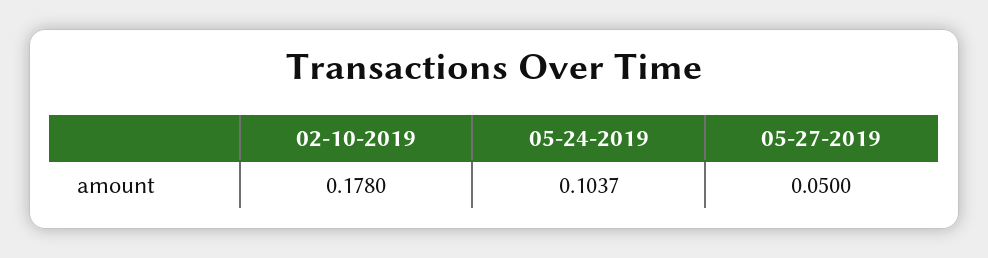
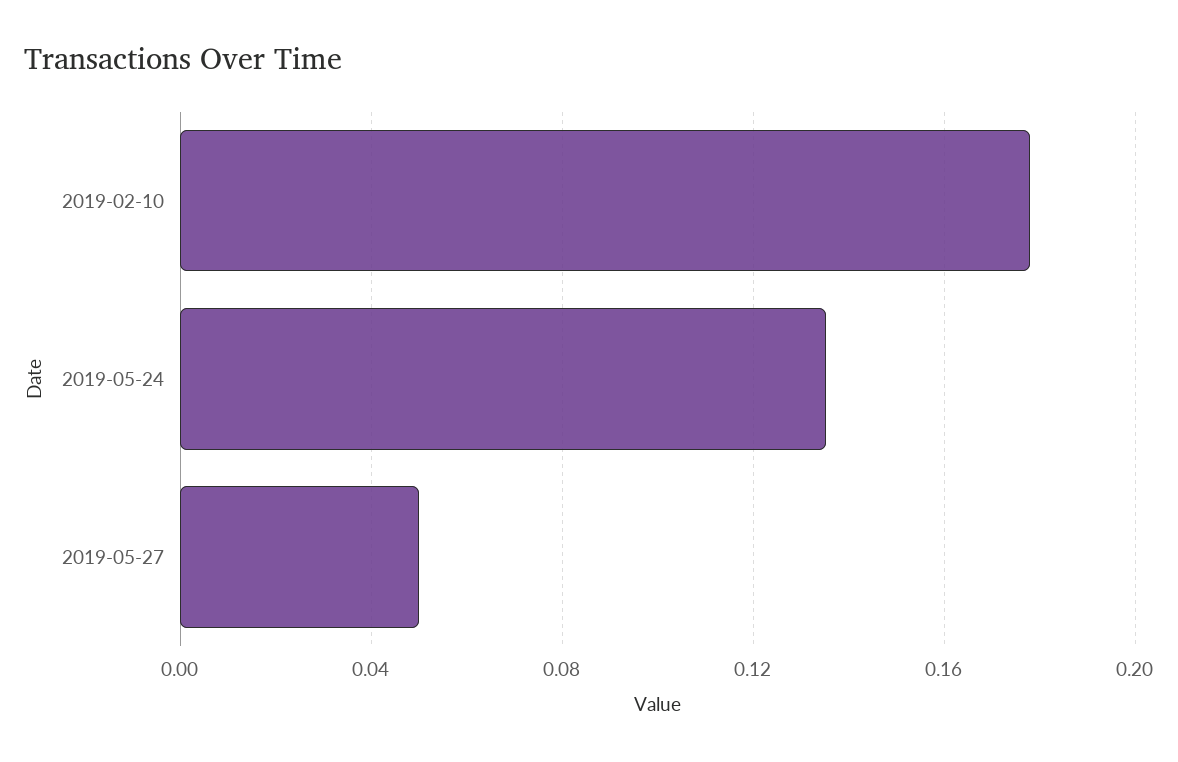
05-24-2019: 0.1037 -> 0.135

